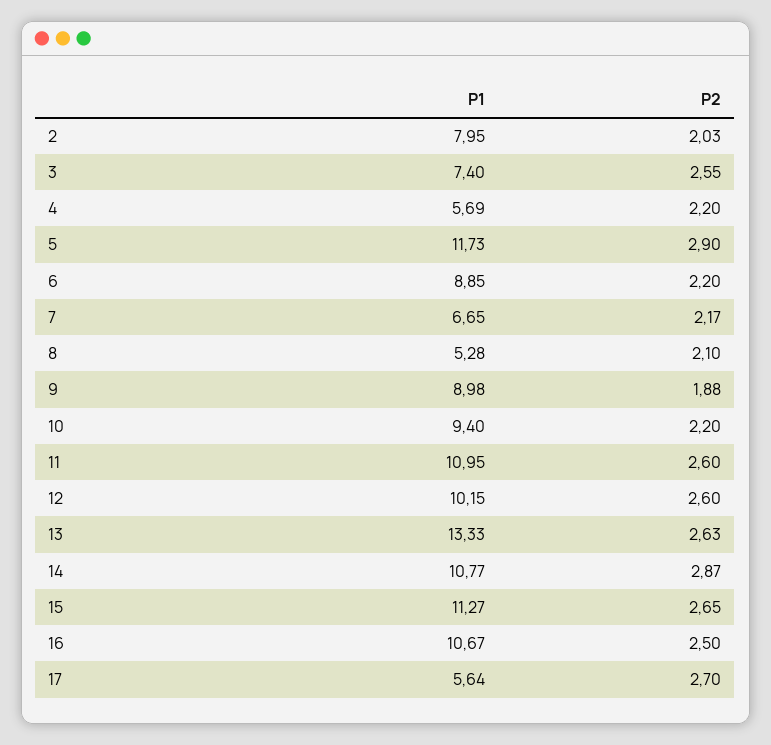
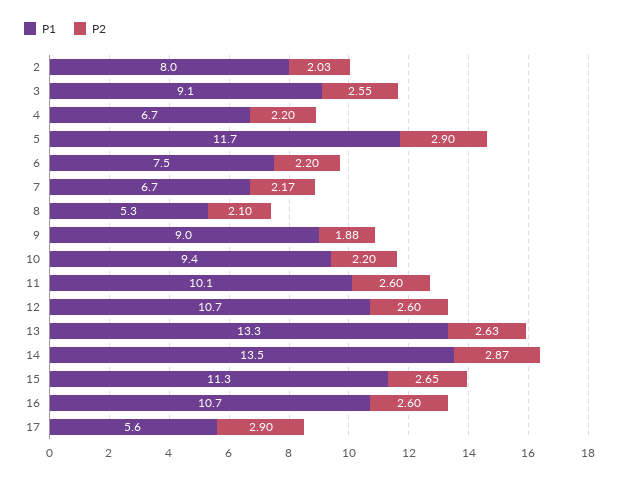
P1, 3: 7.4 -> 9.1
P1, 4: 5.69 -> 6.7
P1, 6: 8.85 -> 7.5
P1, 11: 10.95 -> 10.1
P1, 12: 10.15 -> 10.7
P1, 14: 10.77 -> 13.5
P2, 16: 2.5 -> 2.6
P2, 17: 2.7 -> 2.9

